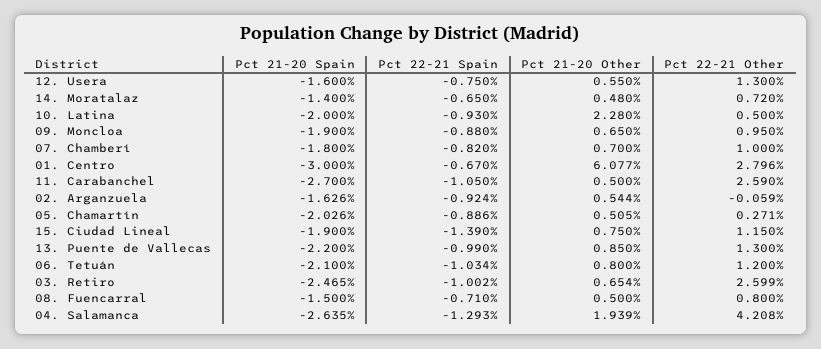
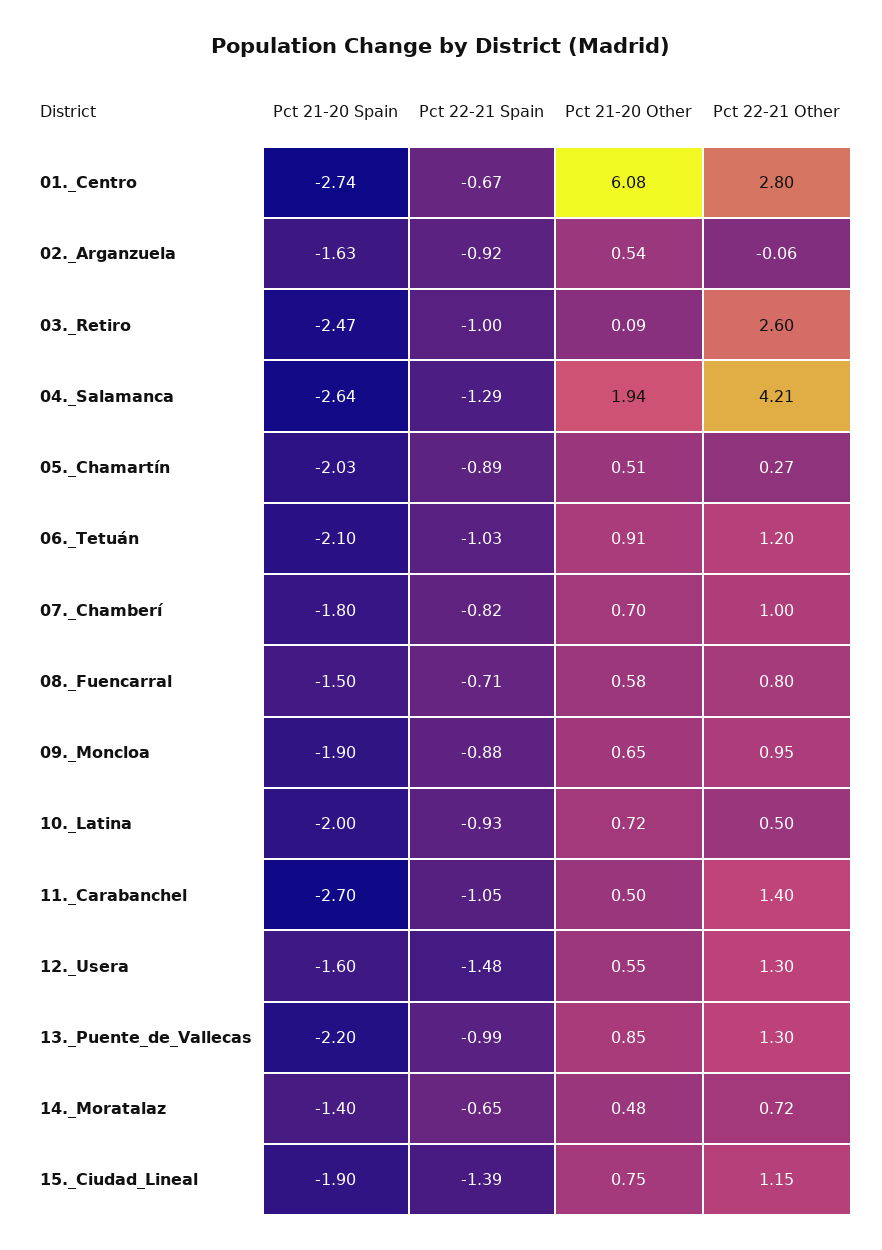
Pct 22-21 Spain, 12. Usera: -0.75 -> -1.48
Pct 21-20 Other, 10. Latina: 2.28 -> 0.72
Pct 21-20 Spain, 01. Centro: -3 -> -2.74
Pct 22-21 Other, 11. Carabanchel: 2.59 -> 1.4
Pct 21-20 Other, 06. Tetuán: 0.8 -> 0.91
Pct 21-20 Other, 03. Retiro: 0.654 -> 0.09
Pct 21-20 Other, 08. Fuencarral: 0.5 -> 0.58

